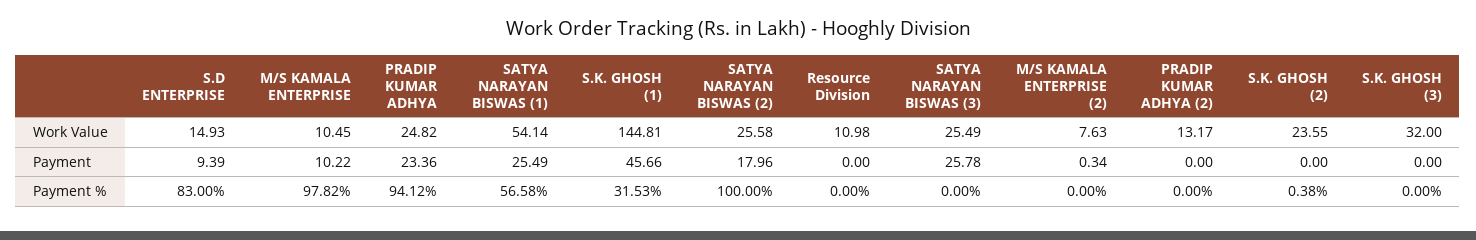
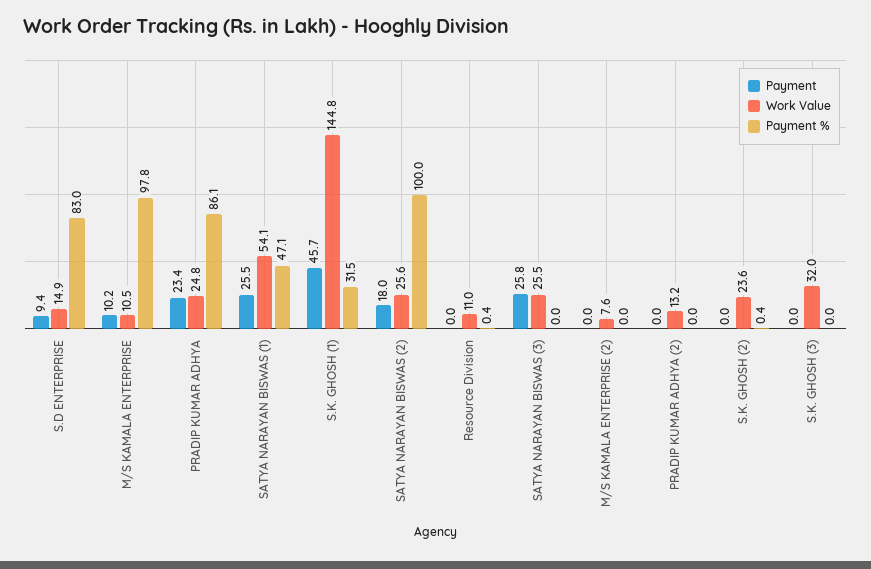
Payment, M/S KAMALA ENTERPRISE (2): 0.34 -> 0
Payment %, PRADIP KUMAR ADHYA: 94.12 -> 86.1
Payment %, SATYA NARAYAN BISWAS (1): 56.58 -> 47.1
Payment %, Resource Division: 0 -> 0.4

